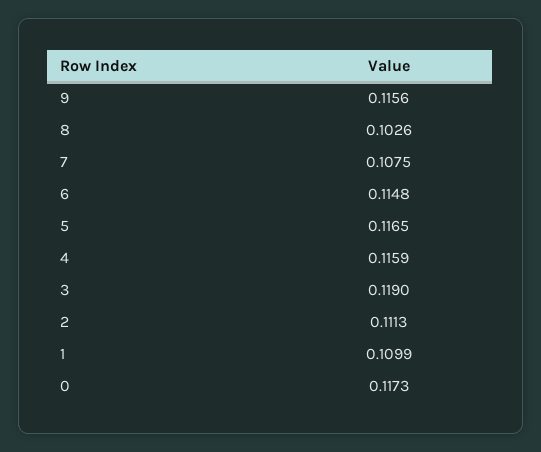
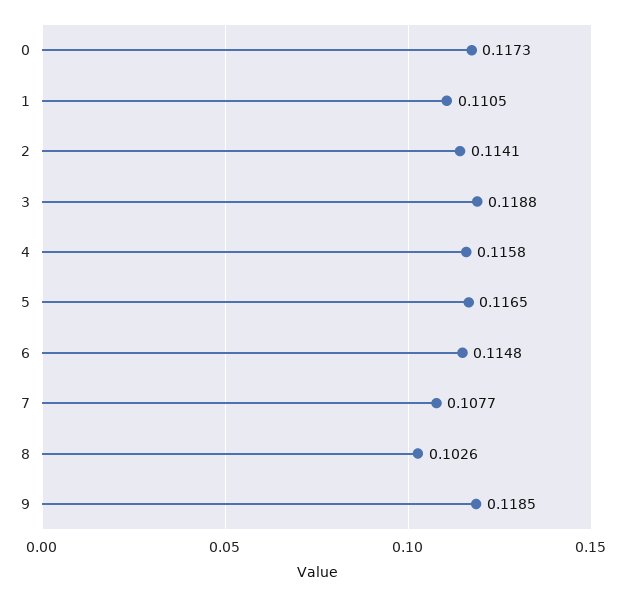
9: 0.1156 -> 0.1185
7: 0.1075 -> 0.1077
4: 0.1159 -> 0.1158
3: 0.119 -> 0.1188
2: 0.1113 -> 0.1141
1: 0.1099 -> 0.1105

